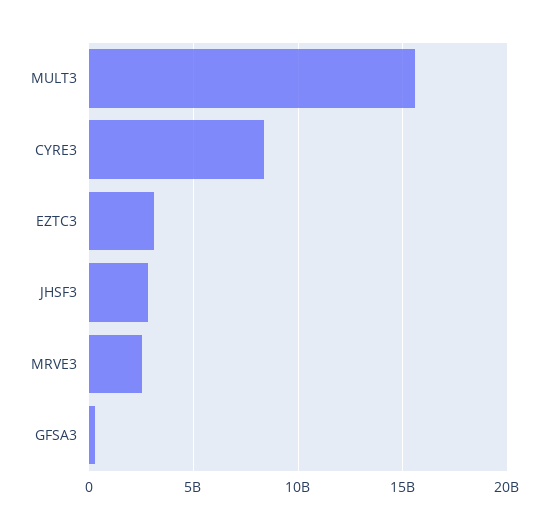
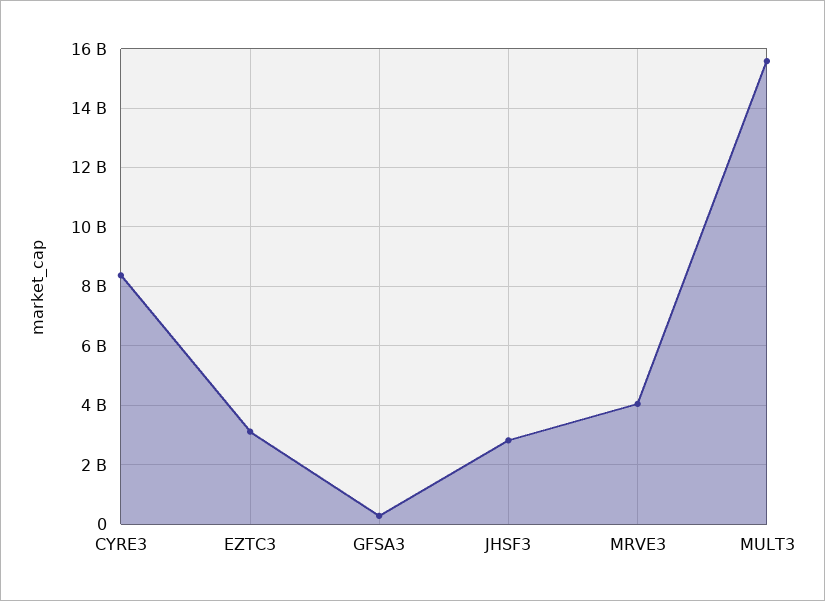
MRVE3: 2500000000 -> 4000000000

